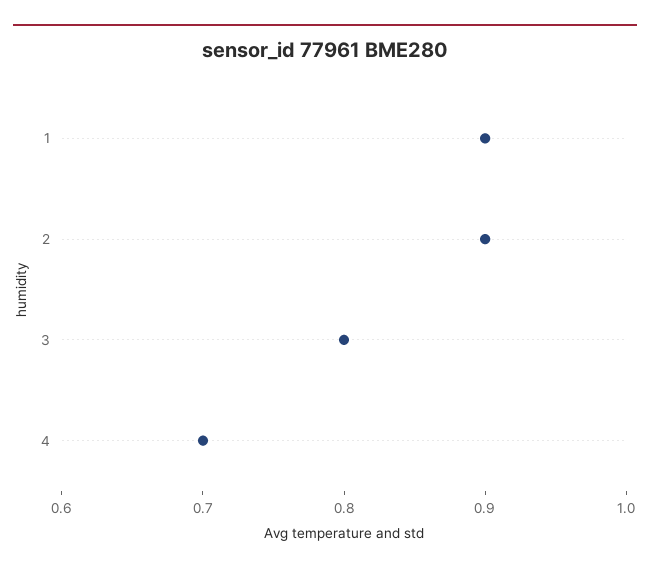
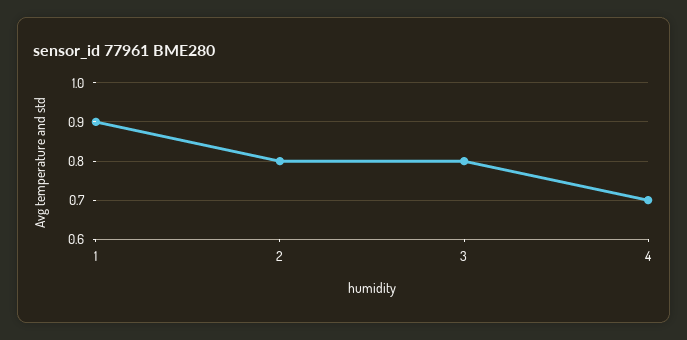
2: 0.9 -> 0.8

